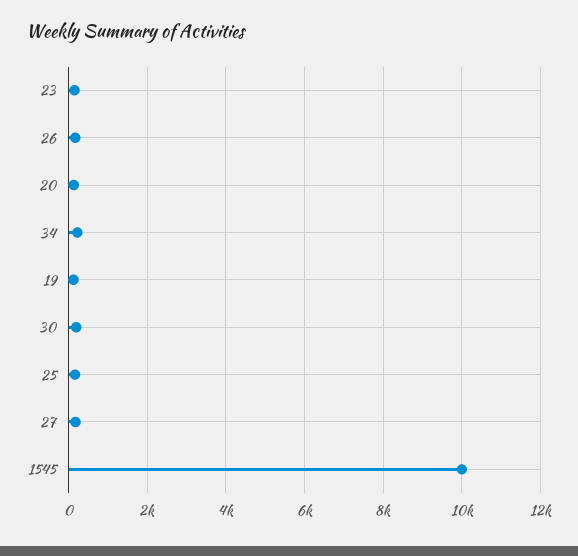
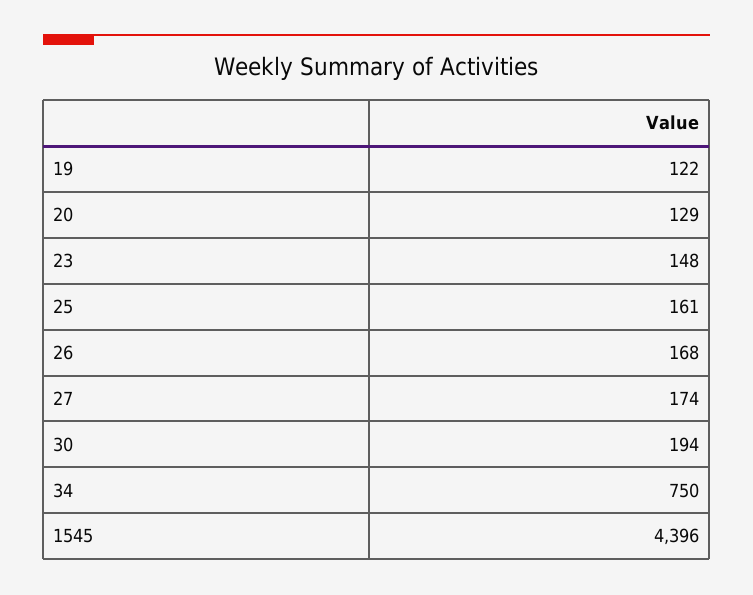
34: 200 -> 750
1545: 10000 -> 4396

